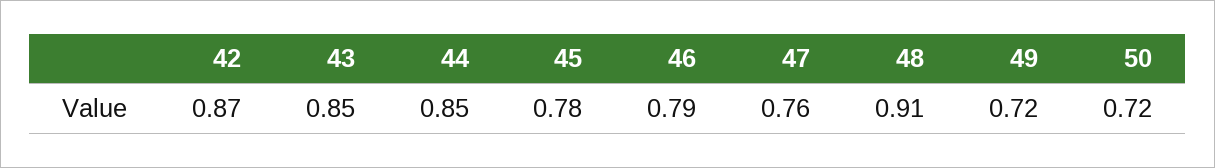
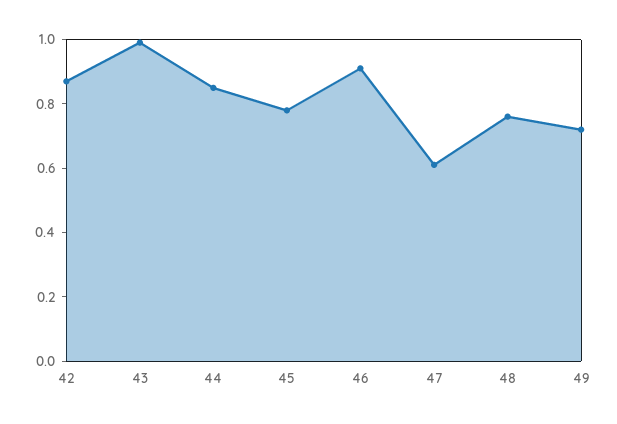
43: 0.85 -> 1
46: 0.79 -> 0.9
47: 0.76 -> 0.6
48: 0.91 -> 0.75
50: 0.72 -> none

